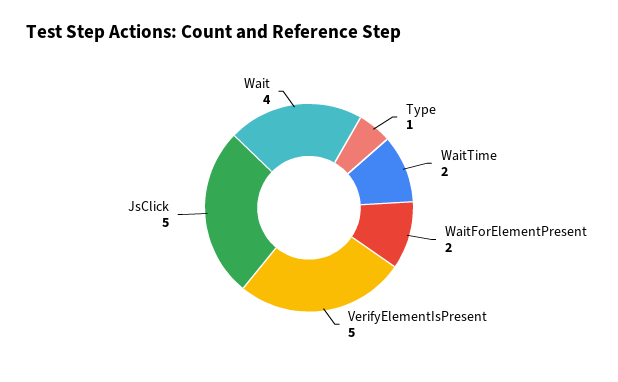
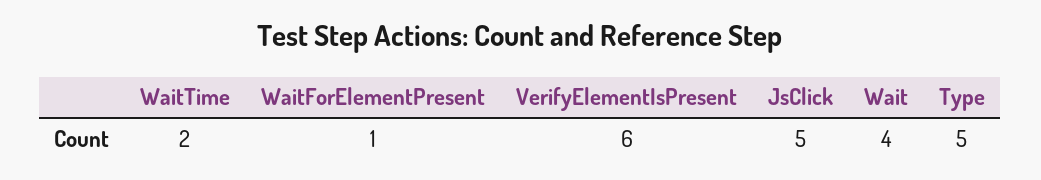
Type: 1 -> 5
WaitForElementPresent: 2 -> 1
VerifyElementIsPresent: 5 -> 6

